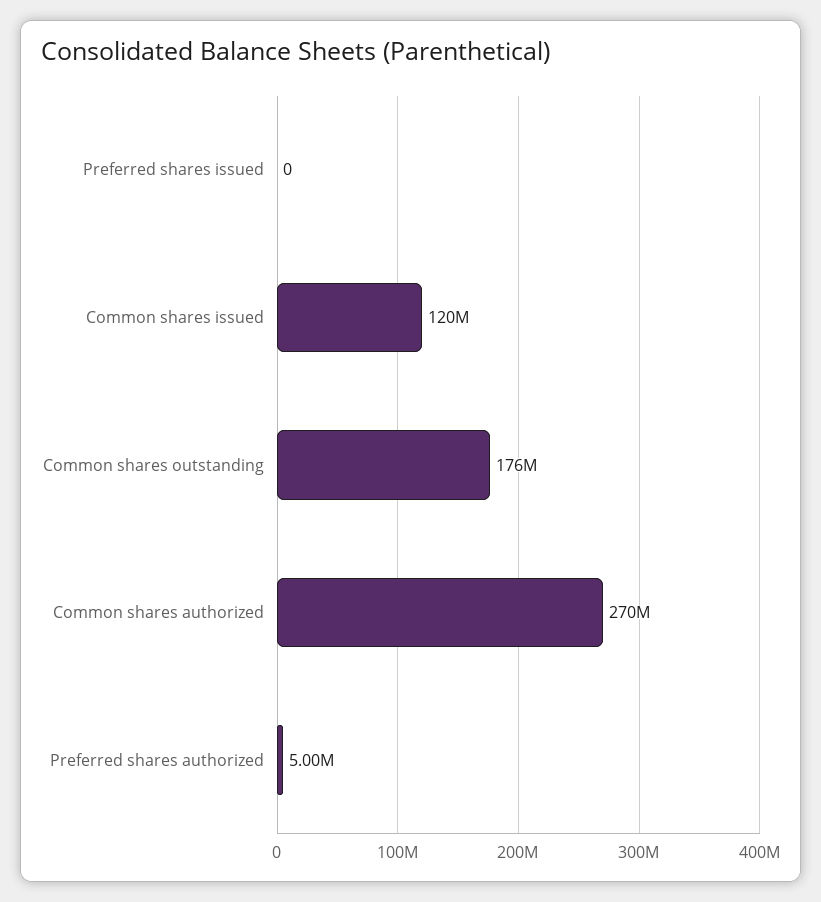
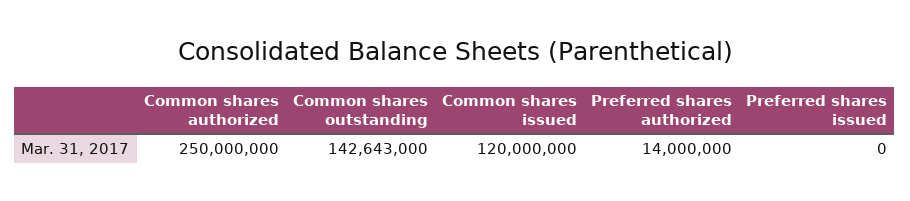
Common shares outstanding: 176000000 -> 142643000
Common shares authorized: 270000000 -> 250000000
Preferred shares authorized: 5000000 -> 14000000

